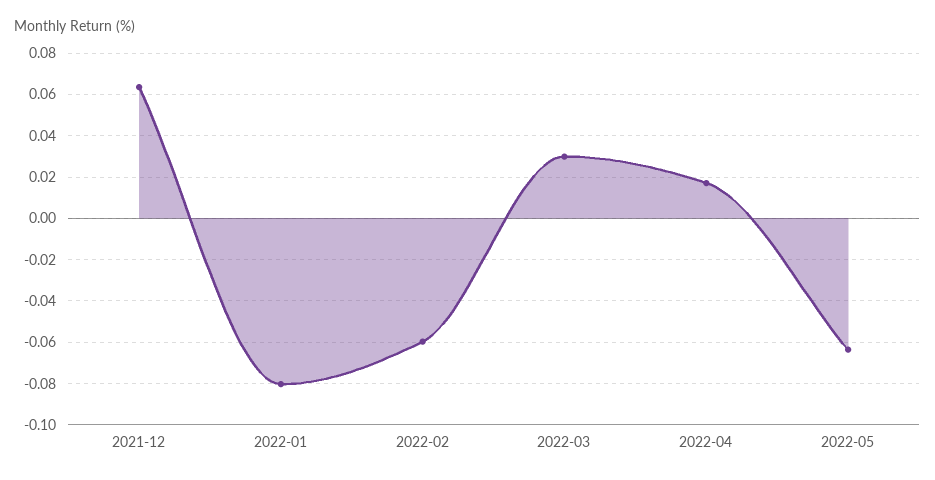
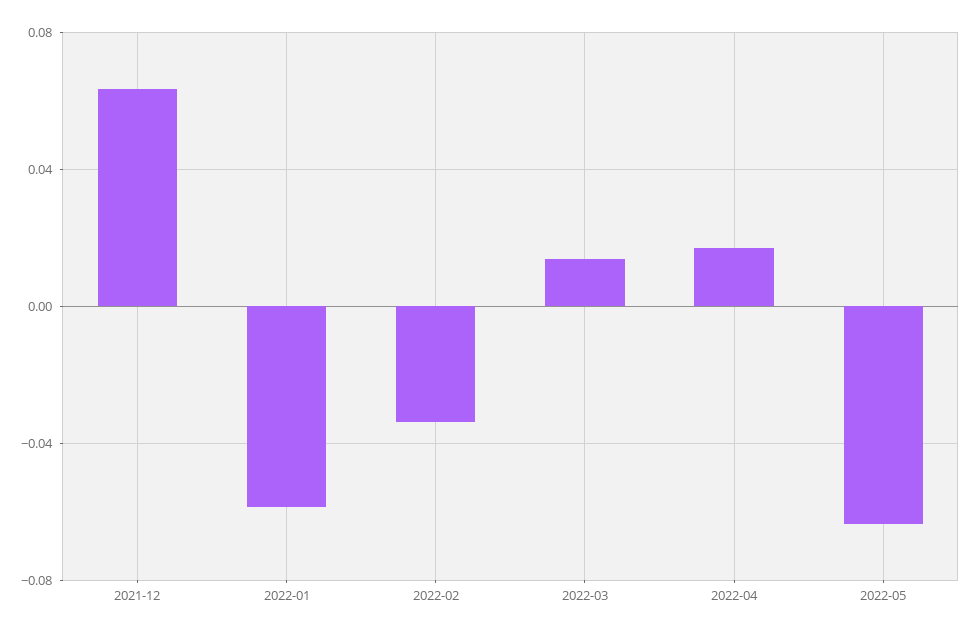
2022-01: -0.08 -> -0.06
2022-02: -0.06 -> -0.035
2022-03: 0.03 -> 0.015

